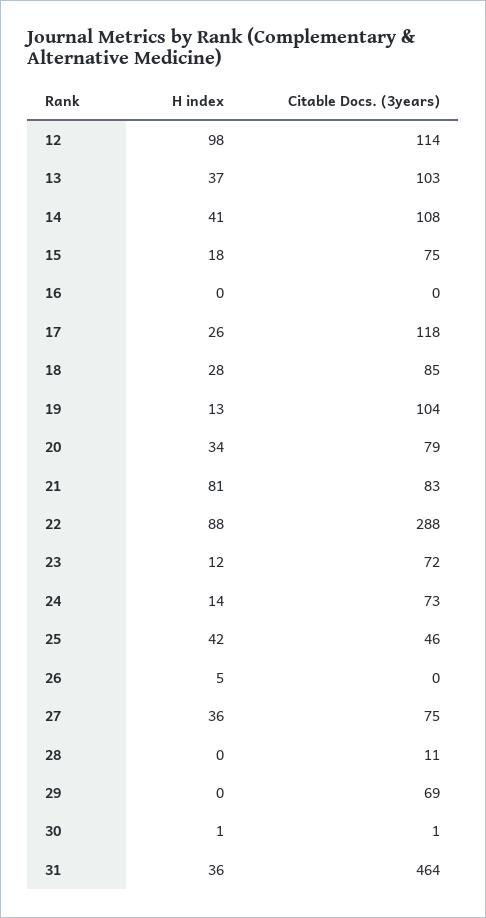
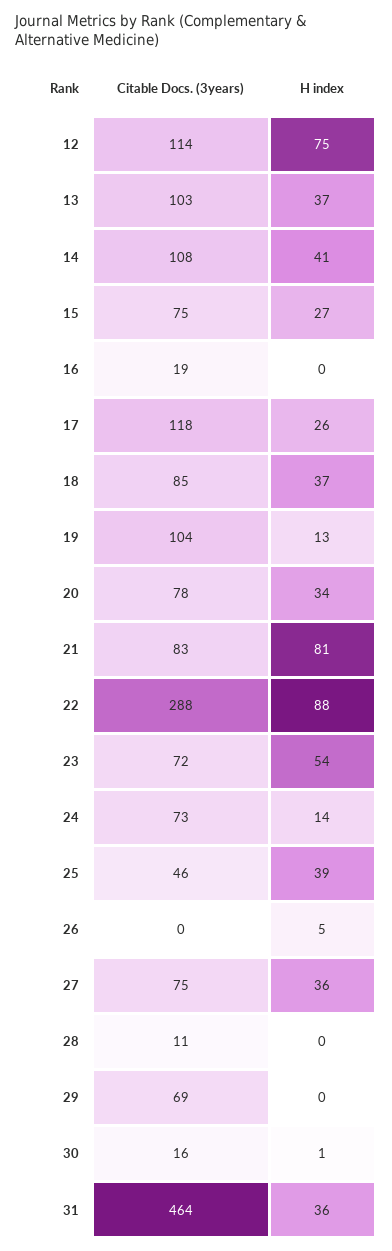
H index, 12: 98 -> 75
H index, 15: 18 -> 27
Citable Docs. (3years), 16: 0 -> 19
H index, 18: 28 -> 37
Citable Docs. (3years), 20: 79 -> 78
H index, 23: 12 -> 54
H index, 25: 42 -> 39
Citable Docs. (3years), 30: 1 -> 16

